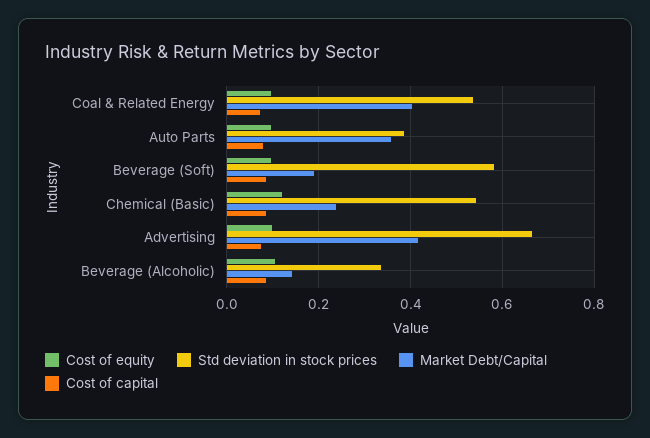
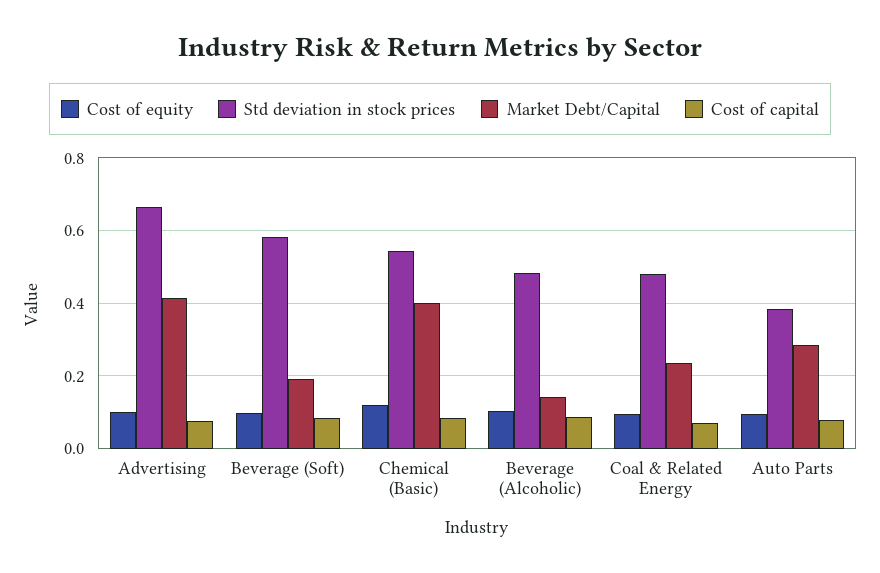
Std deviation in stock prices, Coal & Related Energy: 0.54 -> 0.48
Market Debt/Capital, Coal & Related Energy: 0.4 -> 0.24
Market Debt/Capital, Auto Parts: 0.36 -> 0.28
Market Debt/Capital, Chemical (Basic): 0.24 -> 0.4
Std deviation in stock prices, Beverage (Alcoholic): 0.34 -> 0.48

